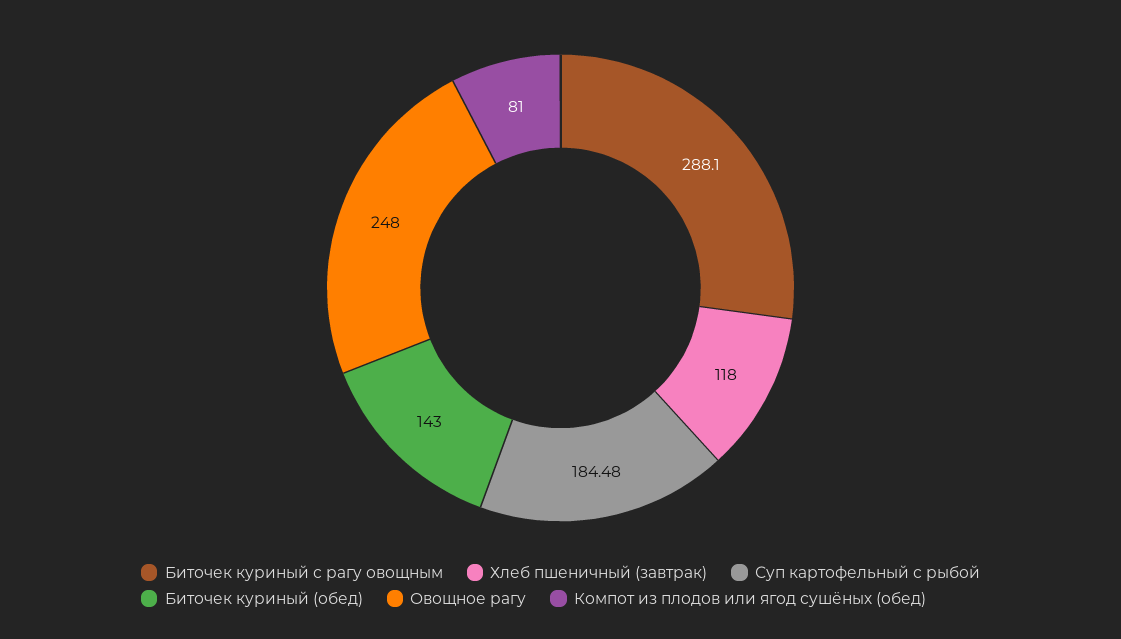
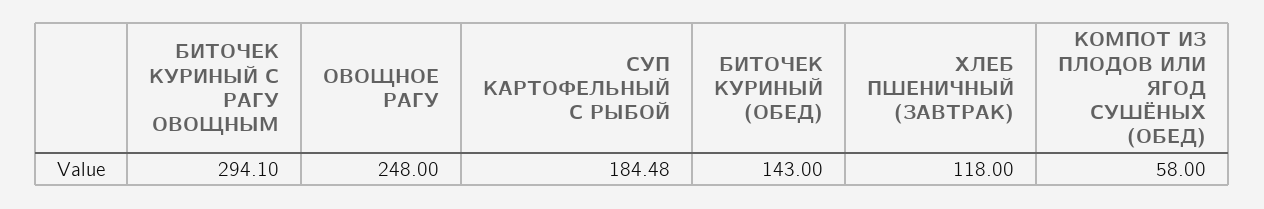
Биточек куриный с рагу овощным: 288.1 -> 294.1
Компот из плодов или ягод сушёных (обед): 81 -> 58

